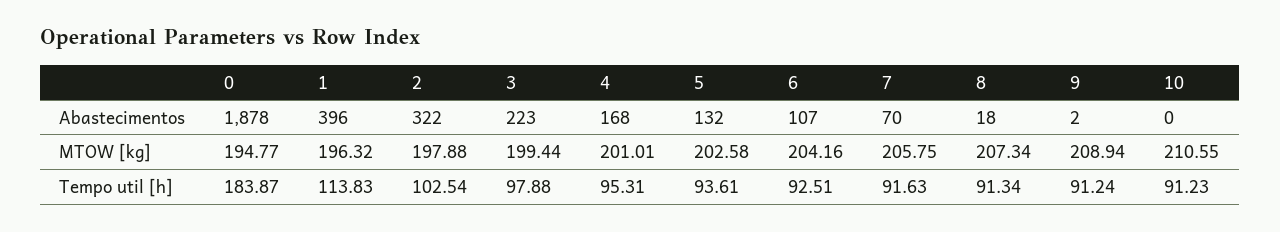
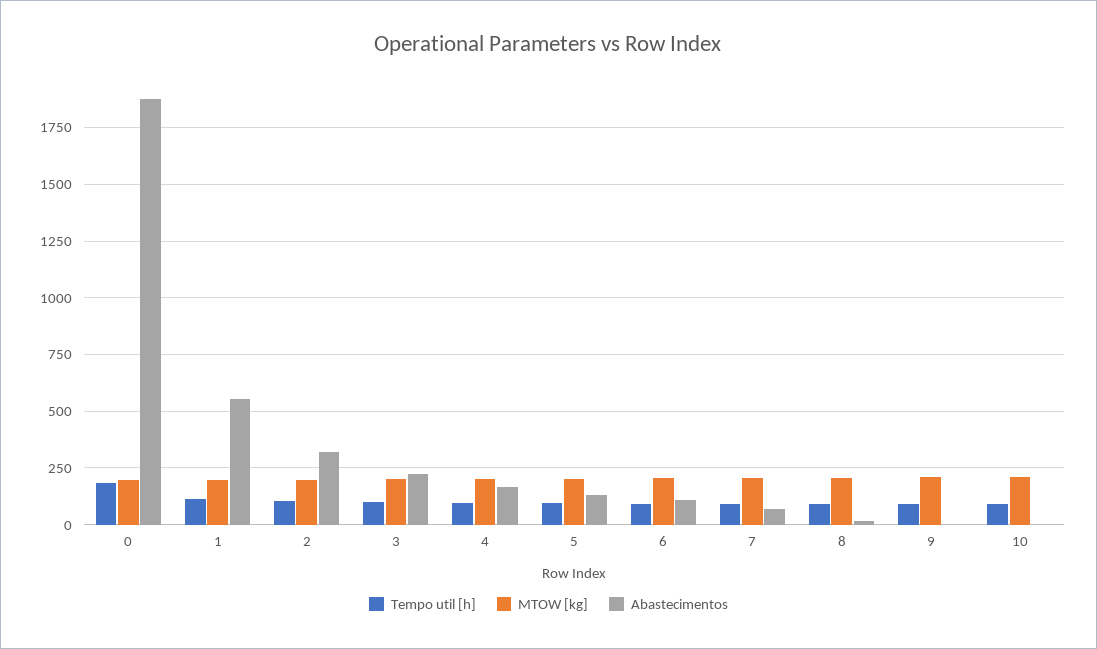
Abastecimentos, 1: 396 -> 550

